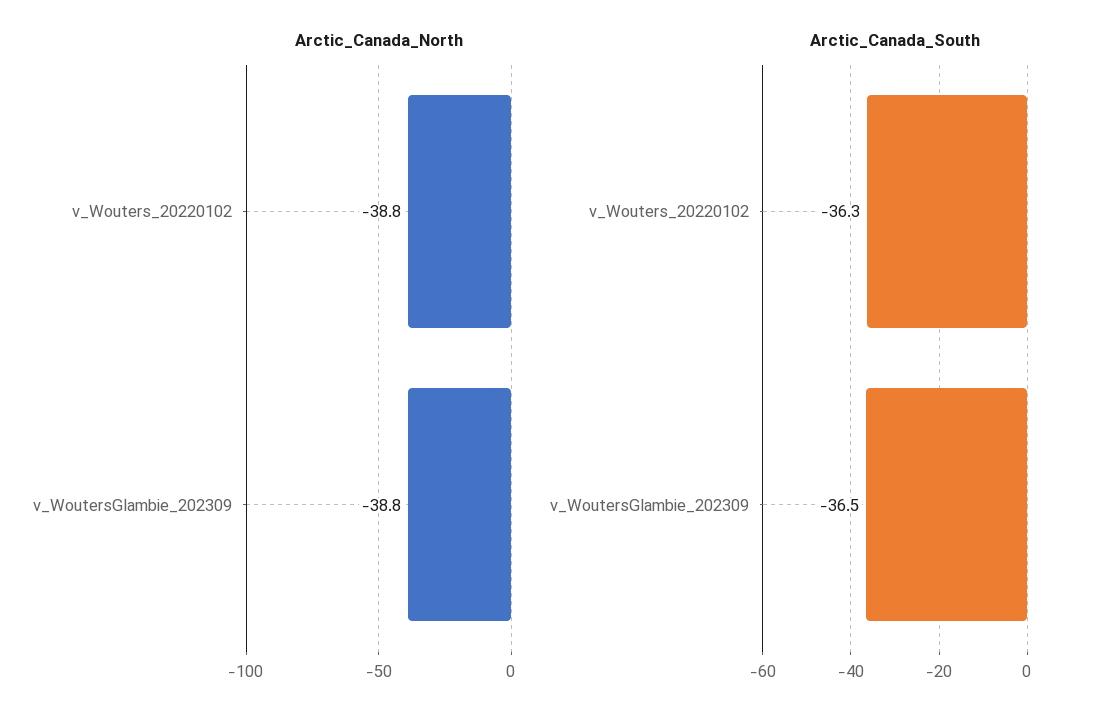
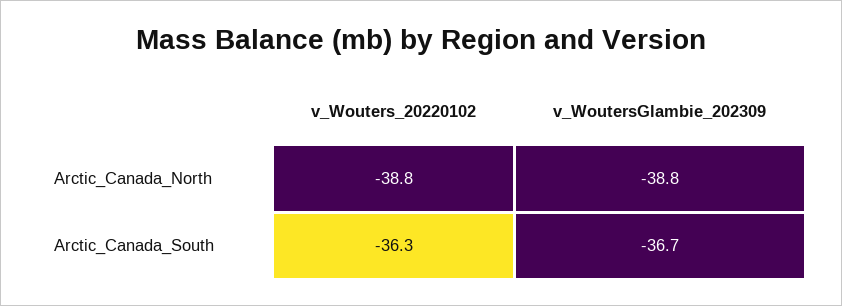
Arctic_Canada_South, v_WoutersGlambie_202309: -36.5 -> -36.7

